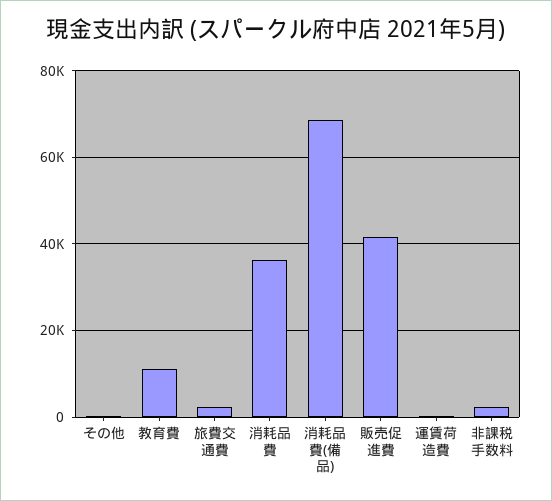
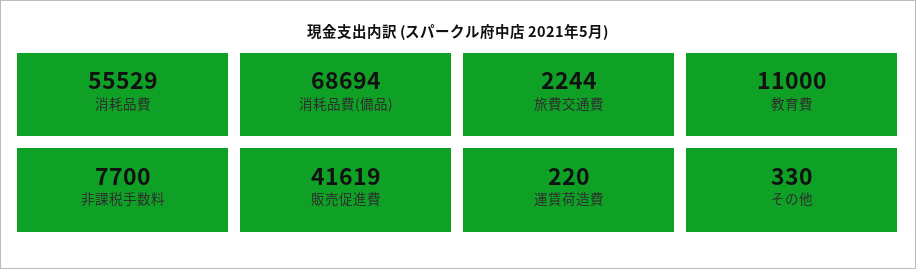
消耗品費: 36000 -> 55529
非課税手数料: 2000 -> 7700

